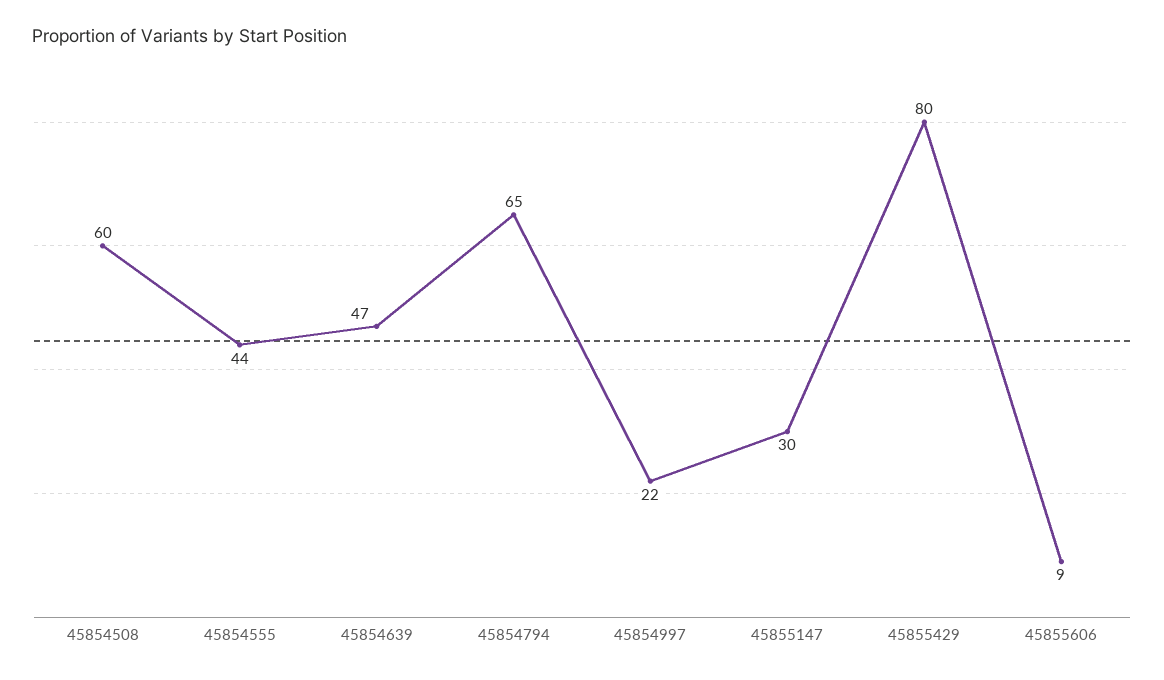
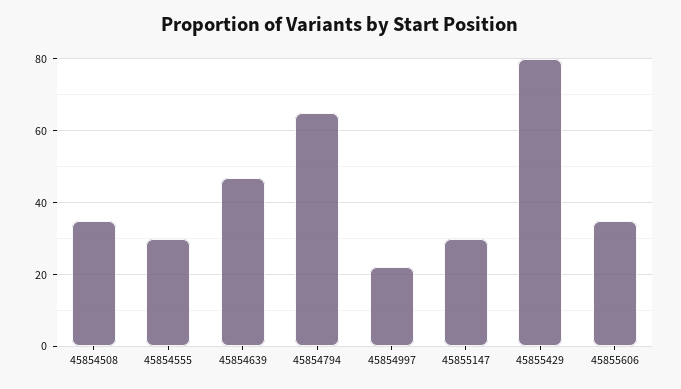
45854508: 60 -> 35
45854555: 44 -> 30
45855606: 9 -> 35

